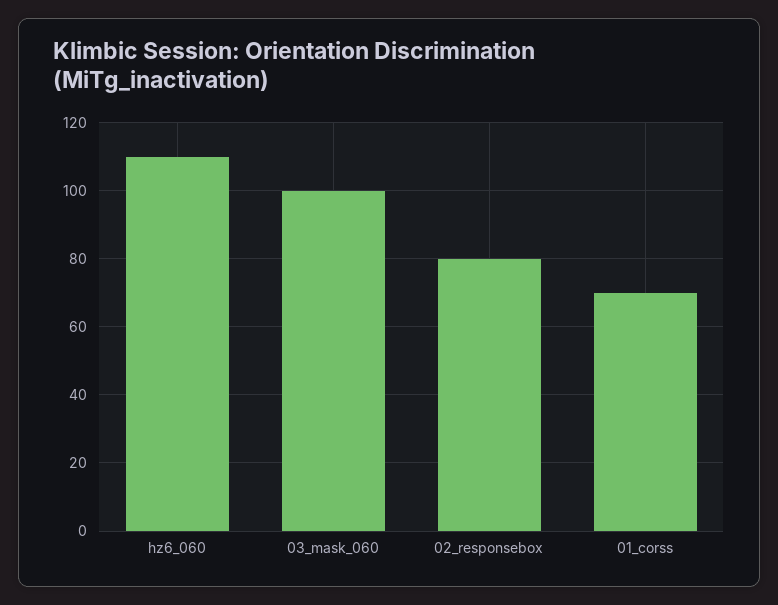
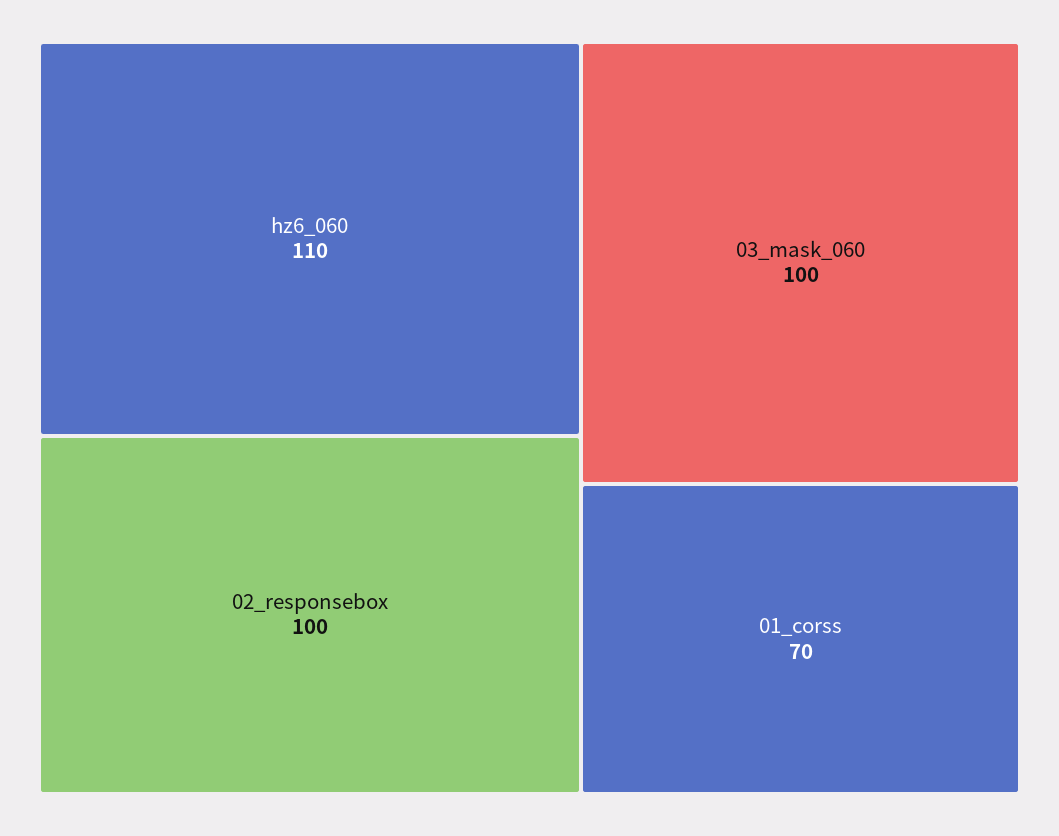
02_responsebox: 80 -> 100

